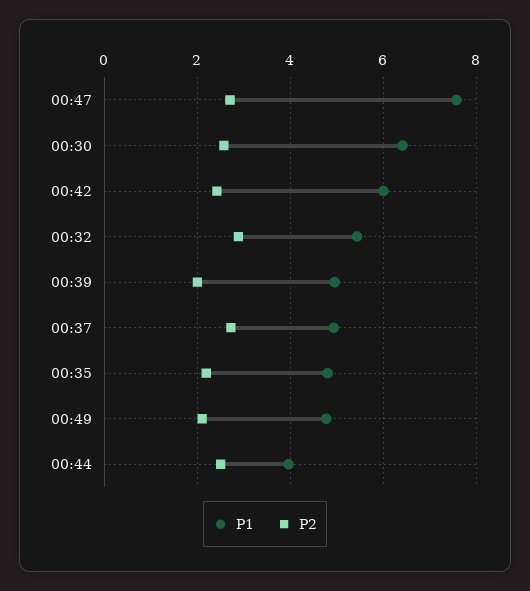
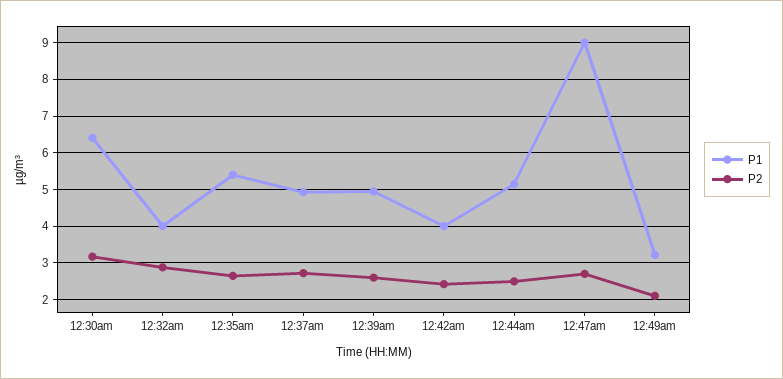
P1, 00:47: 7.6 -> 9
P2, 00:30: 2.6 -> 3.2
P1, 00:42: 6 -> 4
P1, 00:32: 5.4 -> 4
P2, 00:39: 2 -> 2.6
P1, 00:35: 4.8 -> 5.4
P2, 00:35: 2.2 -> 2.6
P1, 00:49: 4.8 -> 3.2
P1, 00:44: 4 -> 5.2

